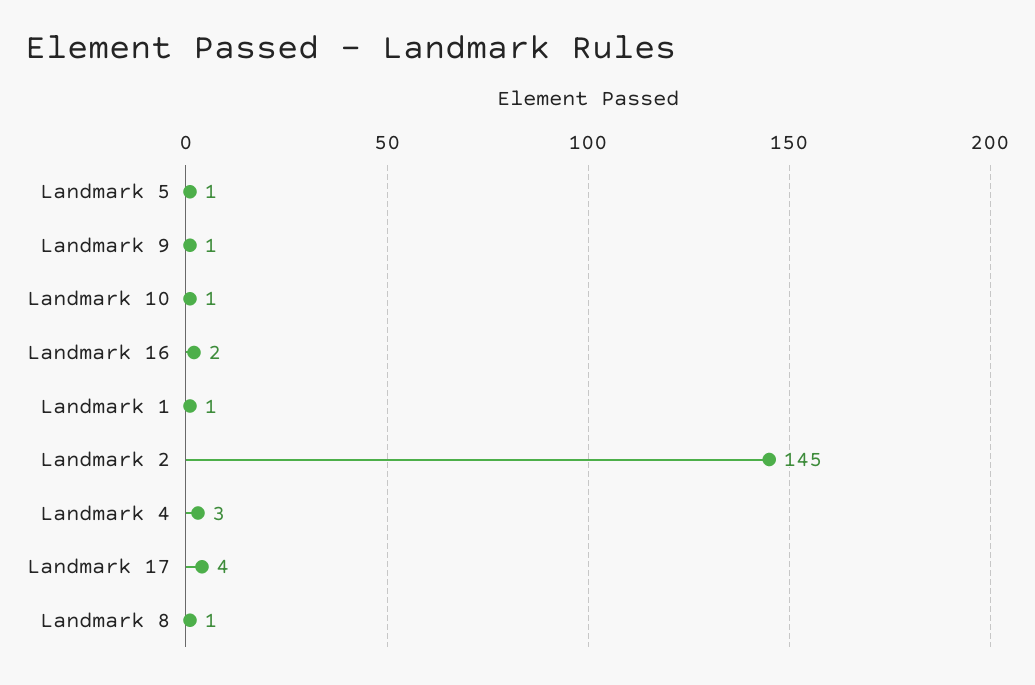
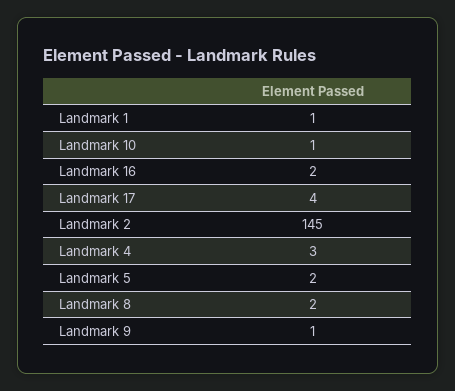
Landmark 5: 1 -> 2
Landmark 8: 1 -> 2

